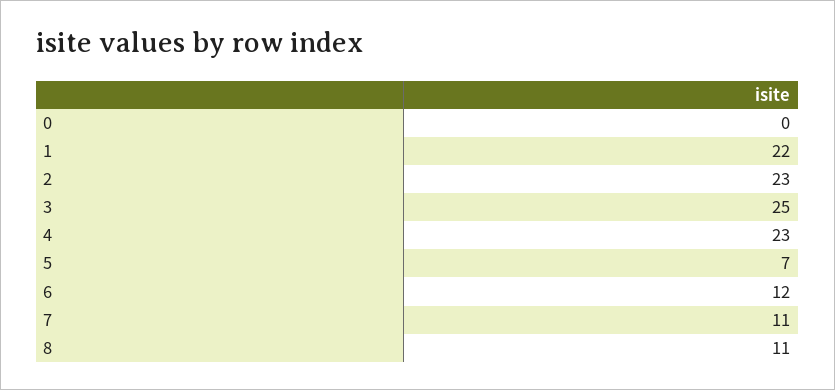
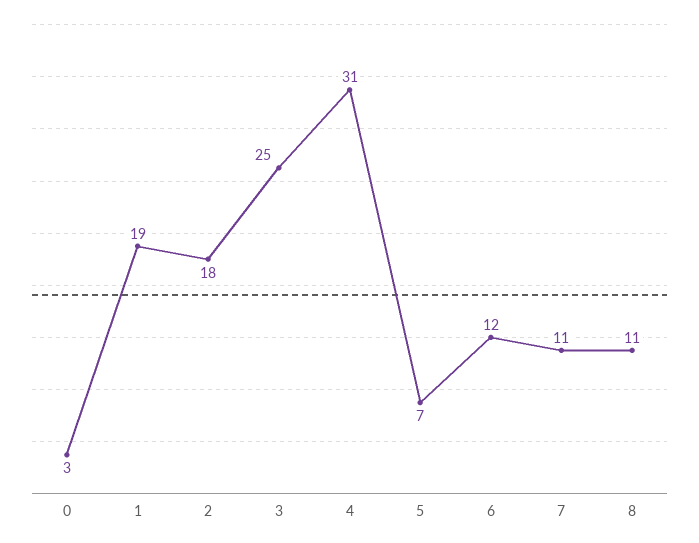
0: 0 -> 3
1: 22 -> 19
2: 23 -> 18
4: 23 -> 31

